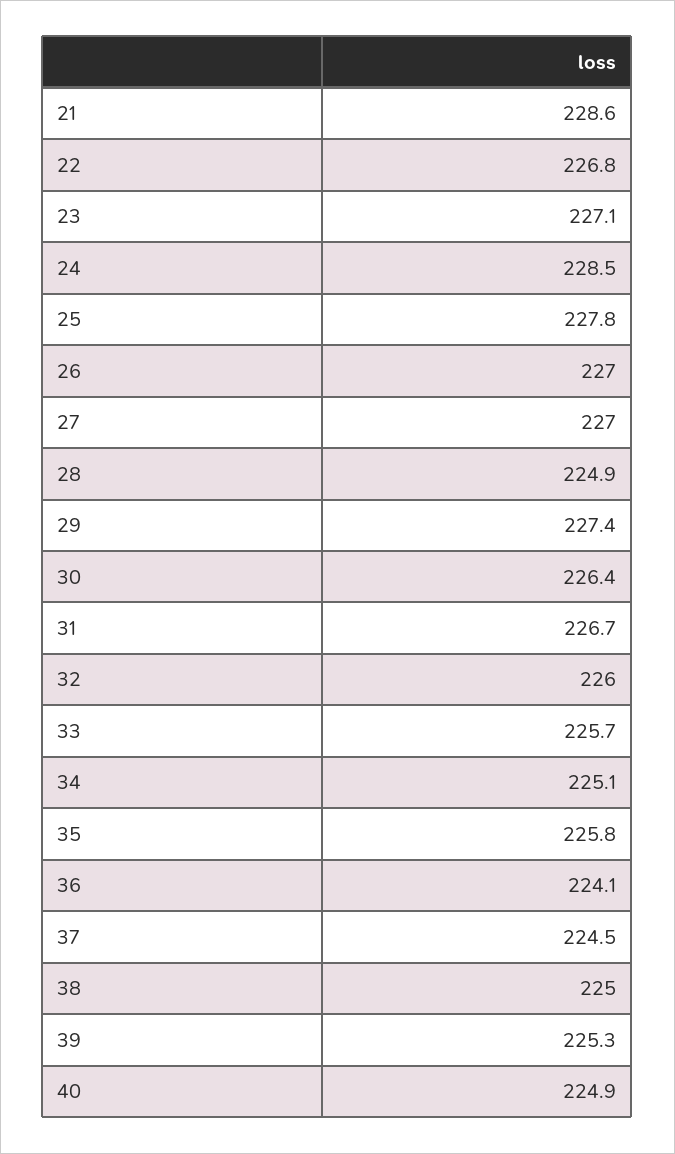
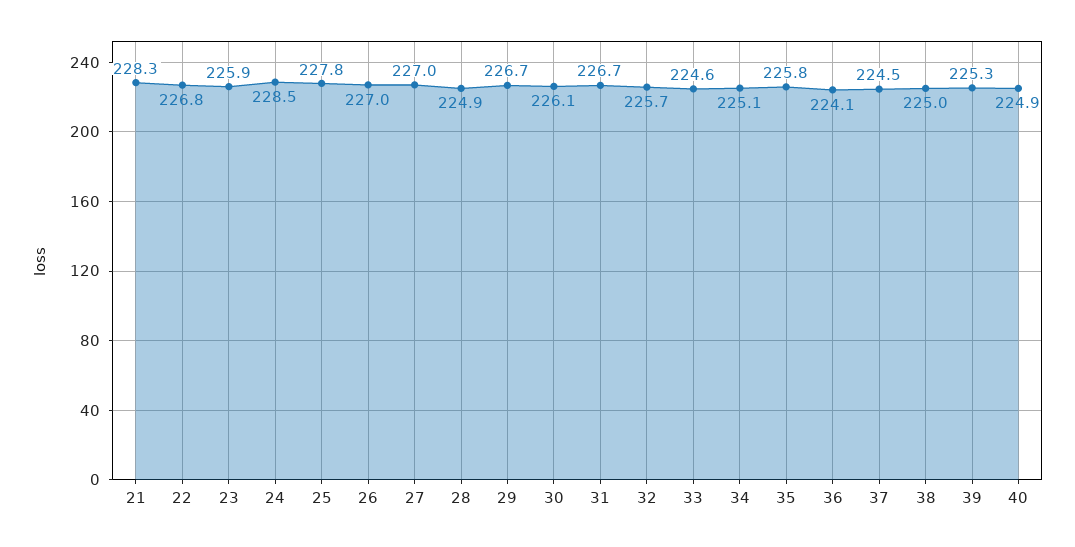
21: 228.6 -> 228.3
23: 227.1 -> 225.9
29: 227.4 -> 226.7
30: 226.4 -> 226.1
32: 226 -> 225.7
33: 225.7 -> 224.6

